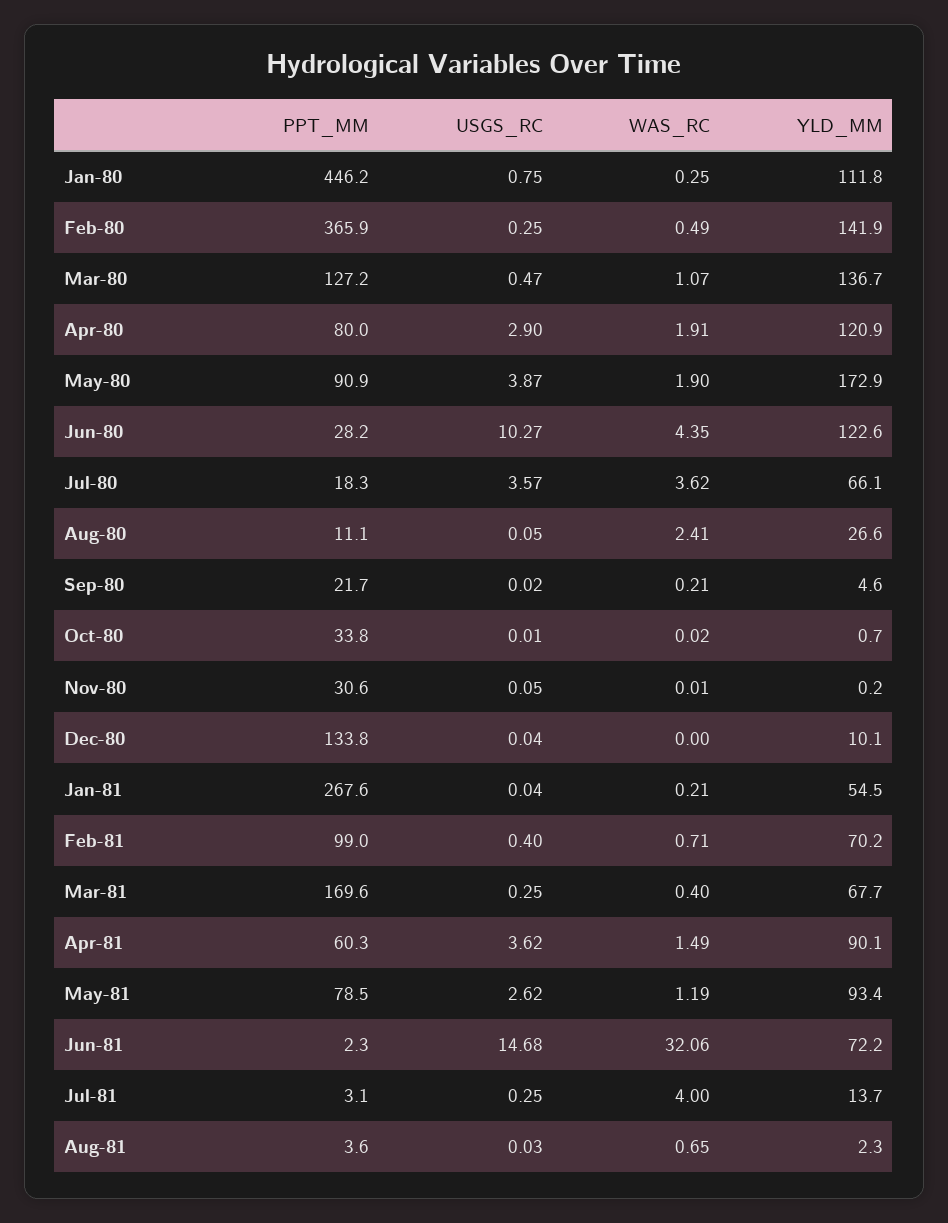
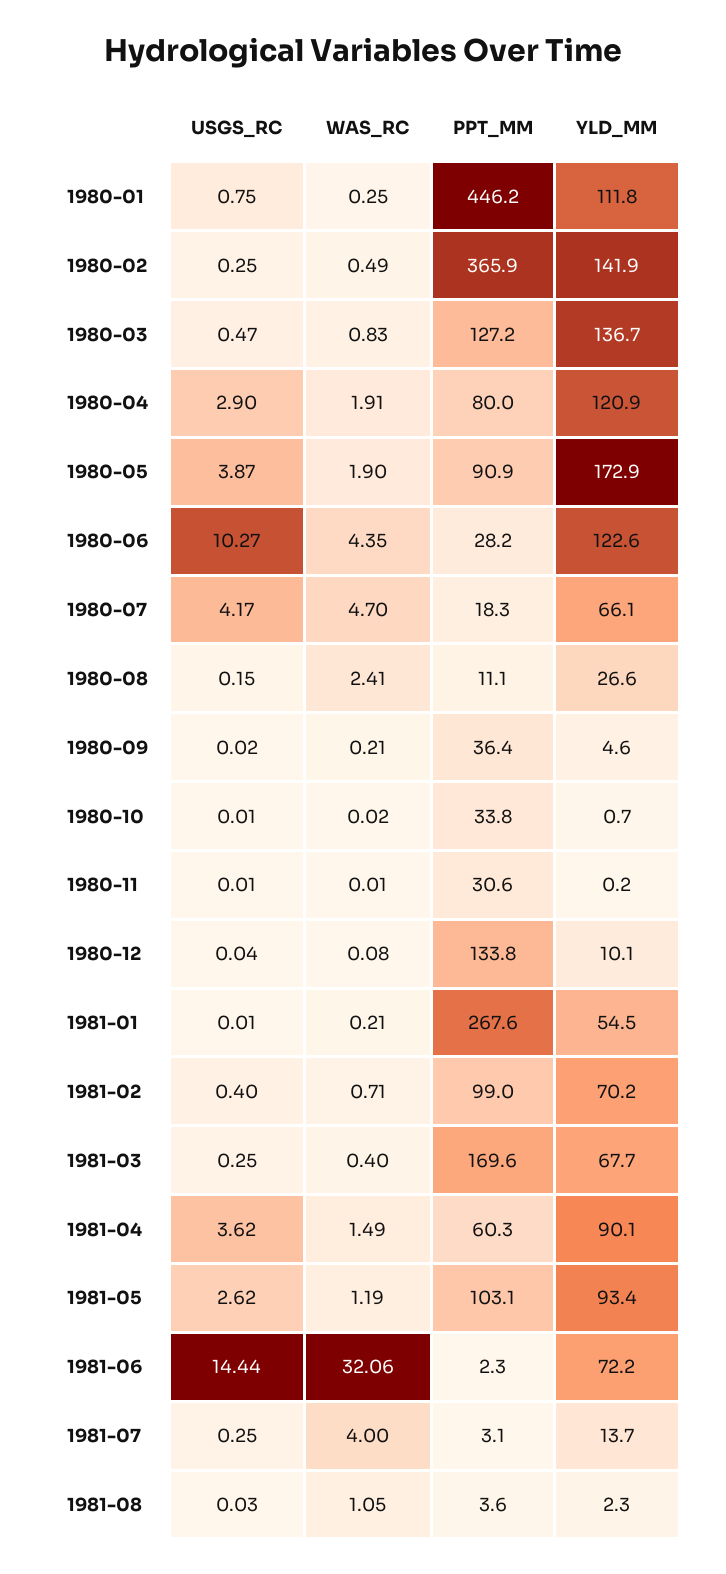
WAS_RC, Mar-80: 1.07 -> 0.83
USGS_RC, Jul-80: 3.57 -> 4.17
WAS_RC, Jul-80: 3.62 -> 4.7
USGS_RC, Aug-80: 0.05 -> 0.15
PPT_MM, Sep-80: 21.7 -> 36.4
USGS_RC, Nov-80: 0.05 -> 0.01
WAS_RC, Dec-80: 0 -> 0.08
USGS_RC, Jan-81: 0.04 -> 0.01
PPT_MM, May-81: 78.5 -> 103.1
USGS_RC, Jun-81: 14.68 -> 14.44
WAS_RC, Aug-81: 0.65 -> 1.05

